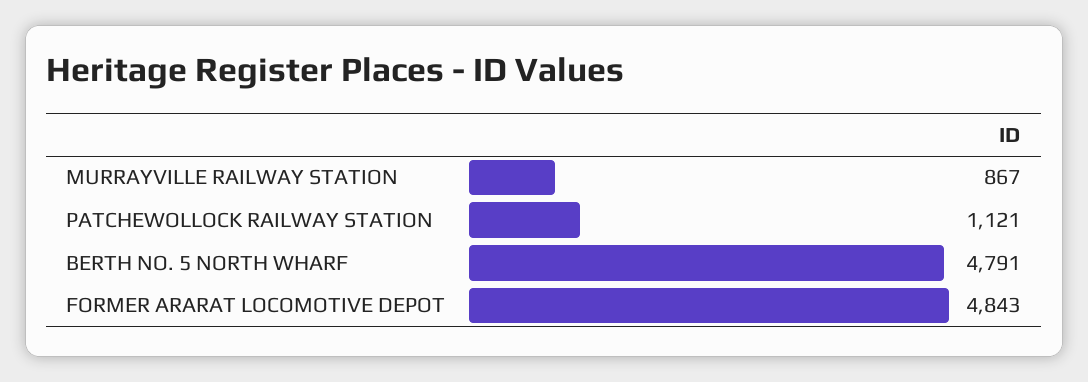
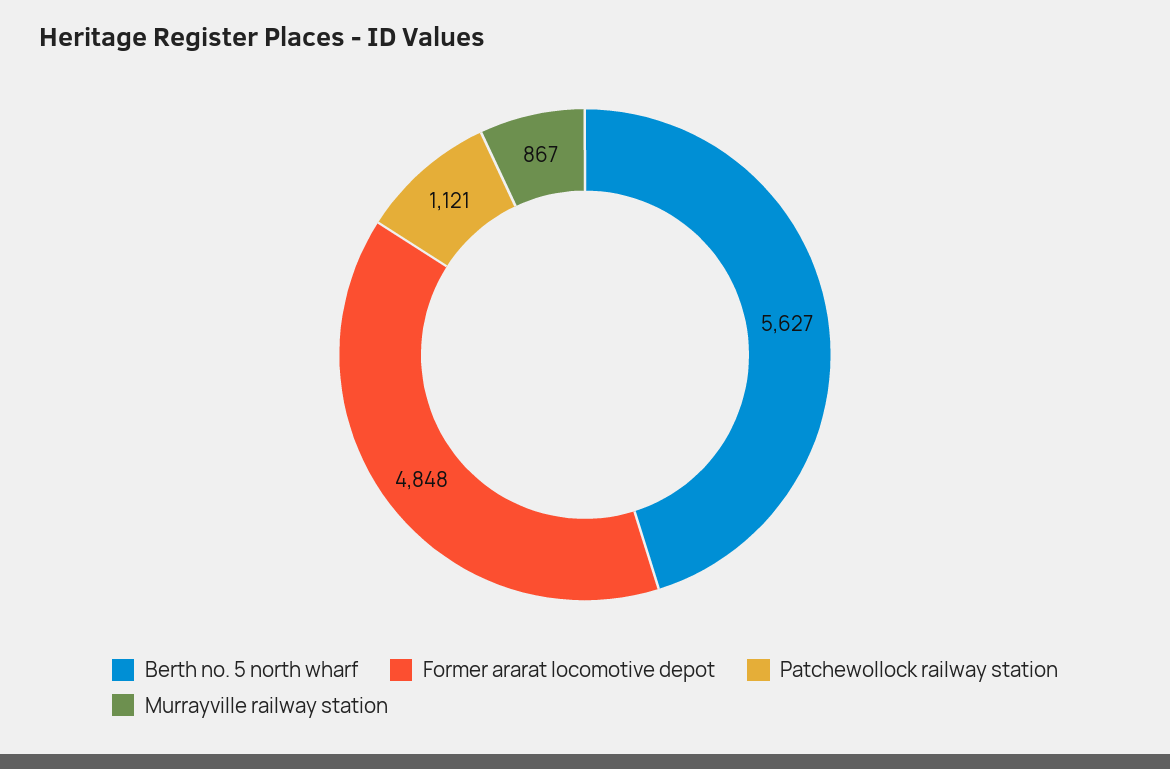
BERTH NO. 5 NORTH WHARF: 4791 -> 5627
FORMER ARARAT LOCOMOTIVE DEPOT: 4843 -> 4848

